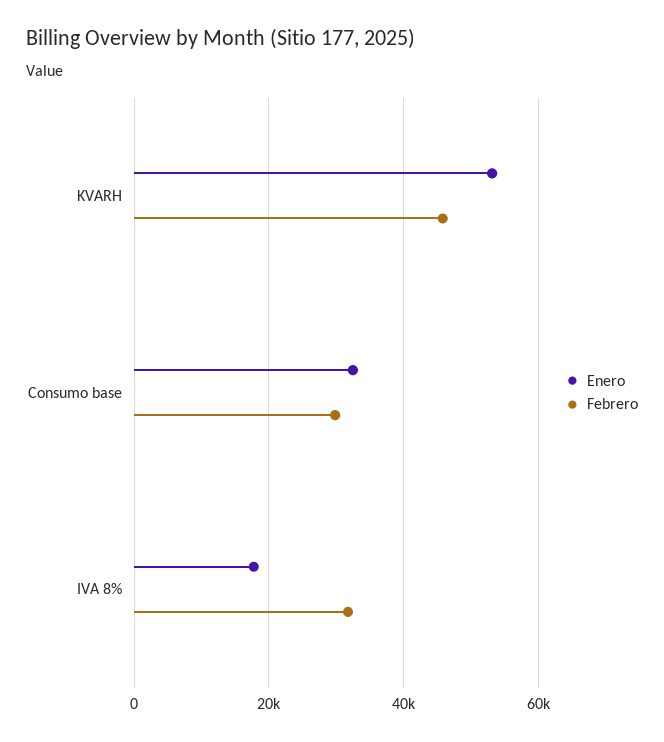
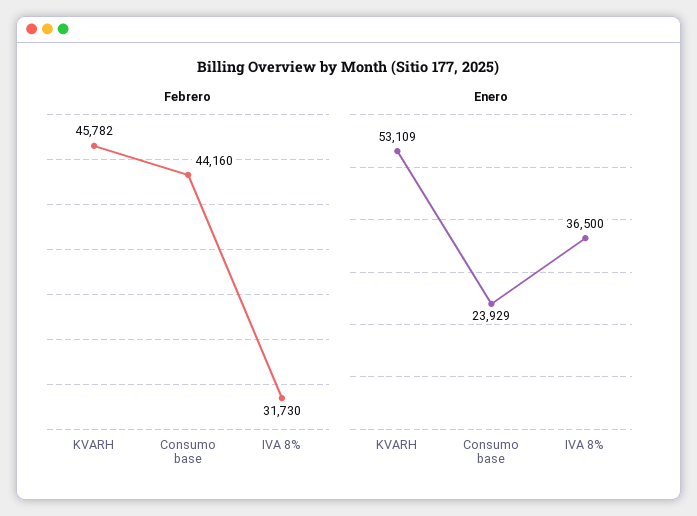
Enero, Consumo base: 32000 -> 23929
Febrero, Consumo base: 30000 -> 44160
Enero, IVA 8%: 18000 -> 36500

